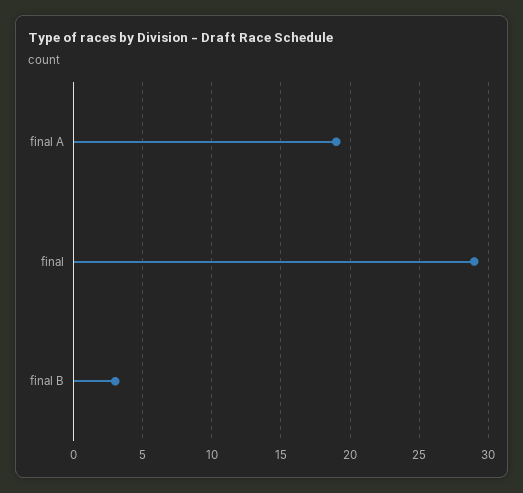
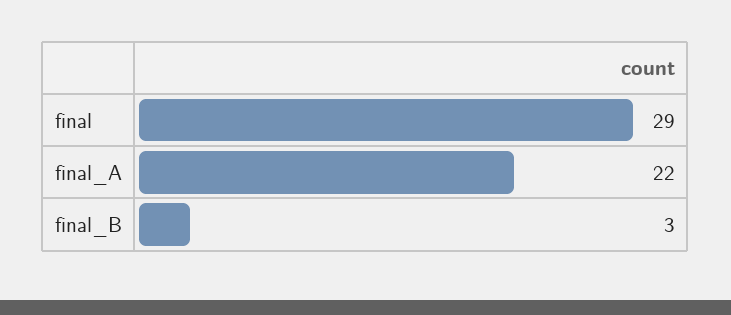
final A: 19 -> 22

